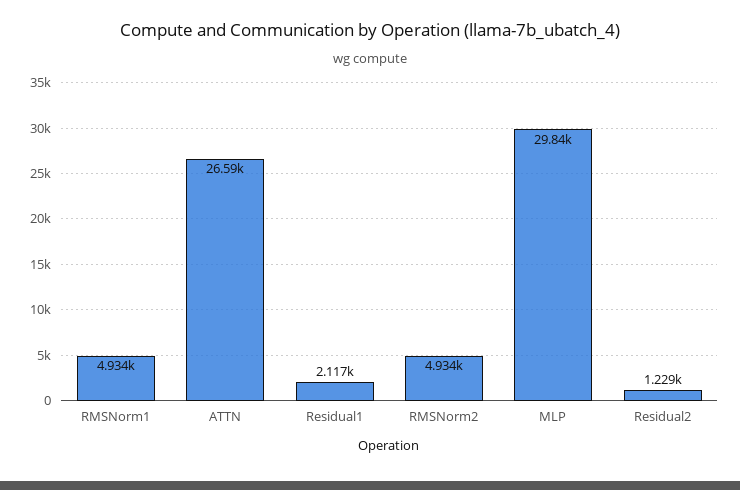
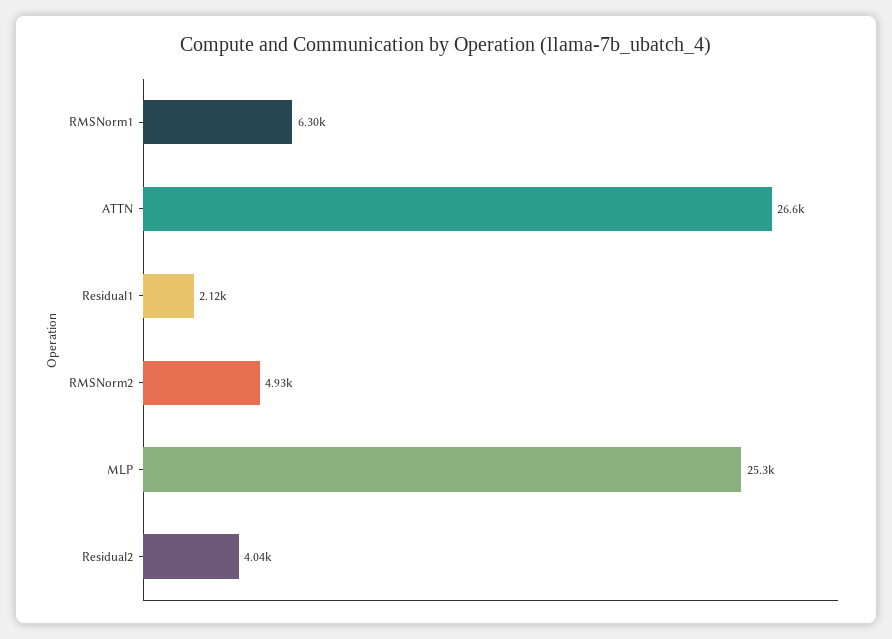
RMSNorm1: 4934 -> 6300
MLP: 29840 -> 25300
Residual2: 1229 -> 4040

